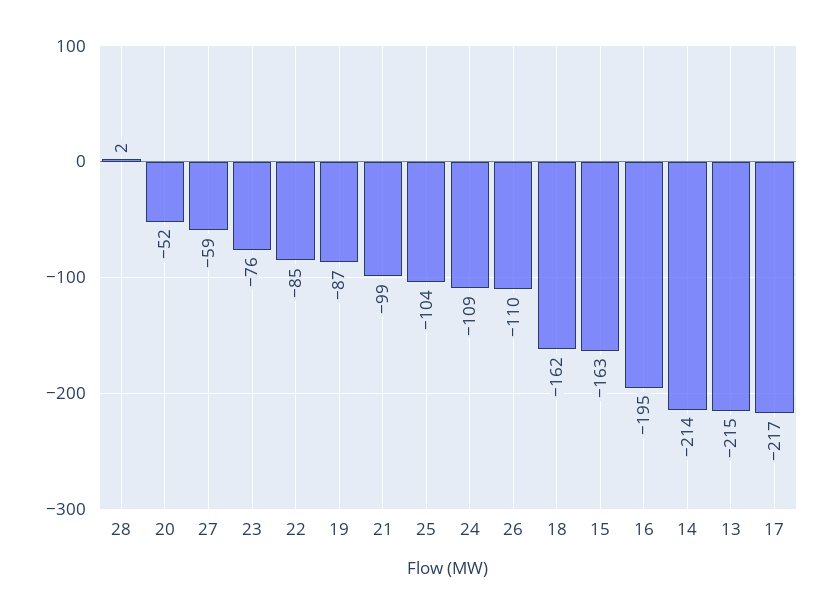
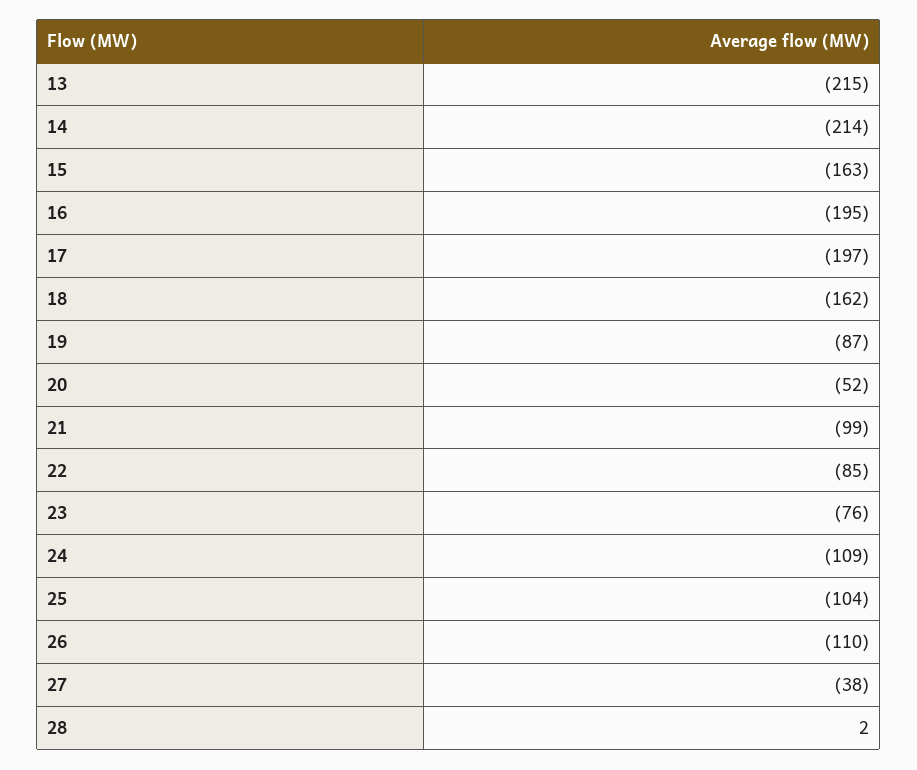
27: -59 -> -38
17: -217 -> -197

